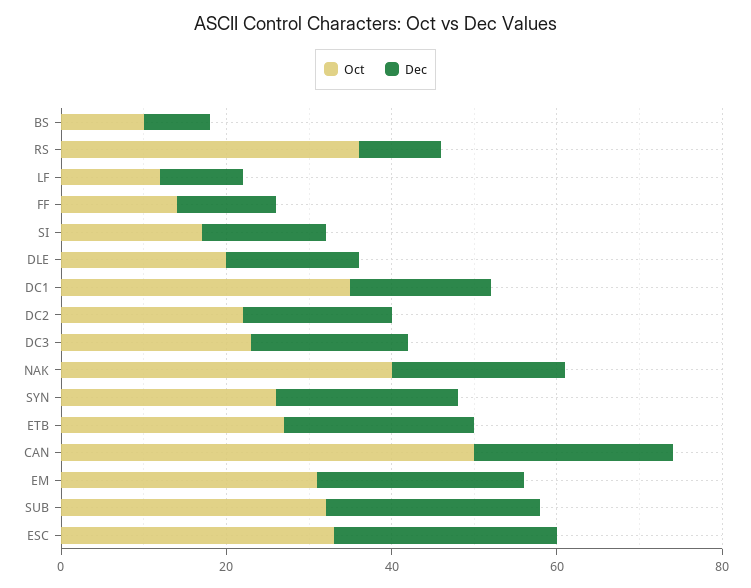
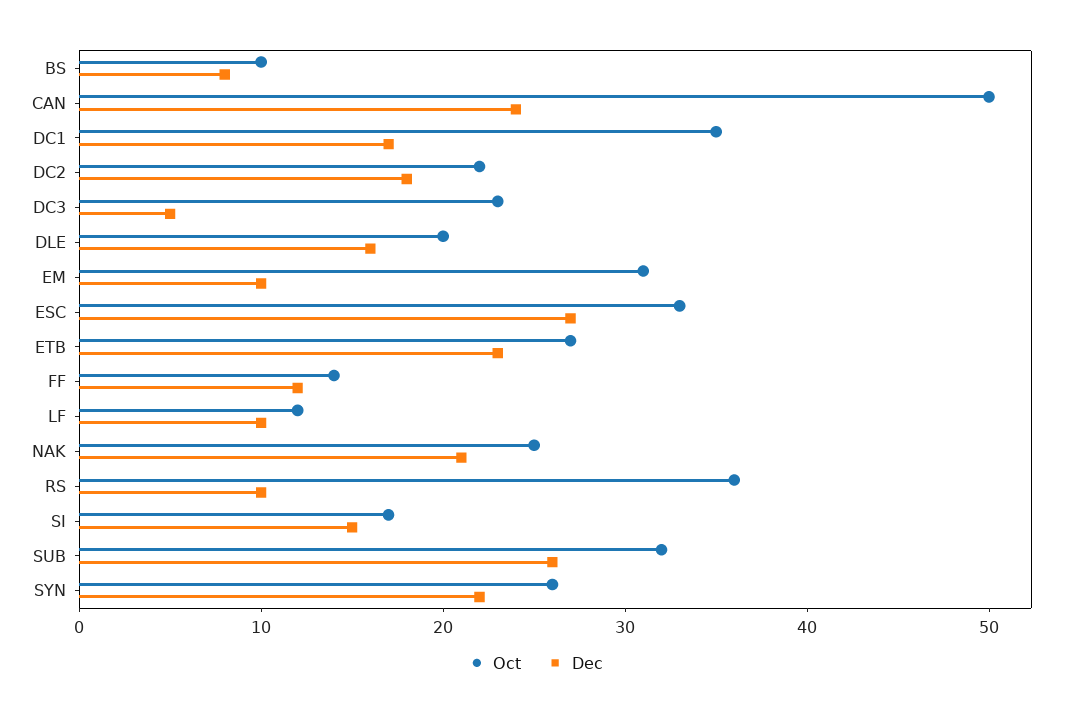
Dec, DC3: 20 -> 5
Oct, NAK: 40 -> 25
Dec, EM: 25 -> 10

